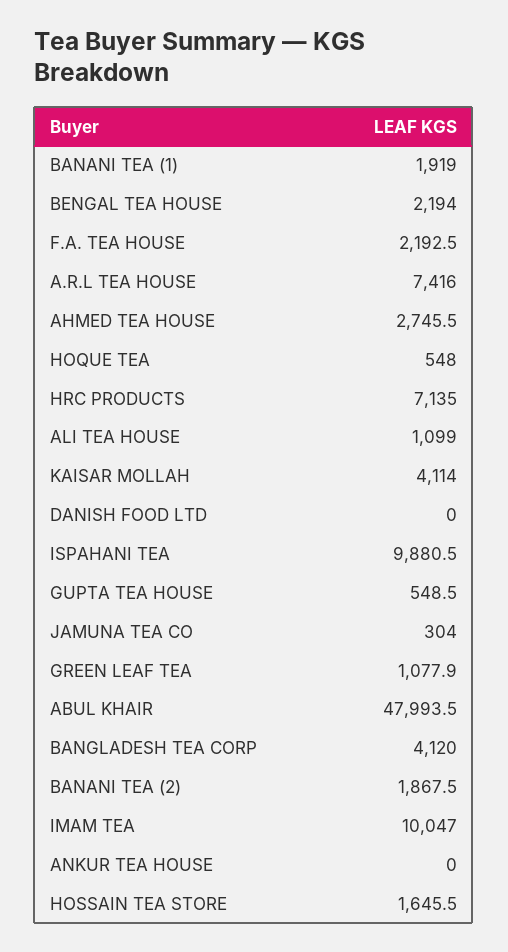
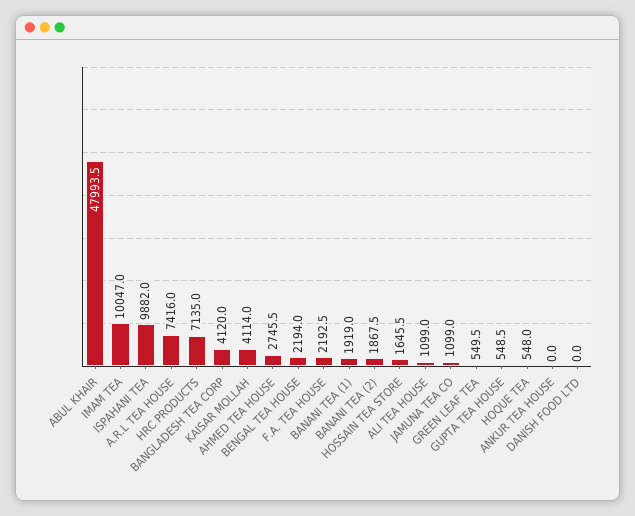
ISPAHANI TEA: 9880.5 -> 9882
JAMUNA TEA CO: 304 -> 1099
GREEN LEAF TEA: 1077.9 -> 549.5

